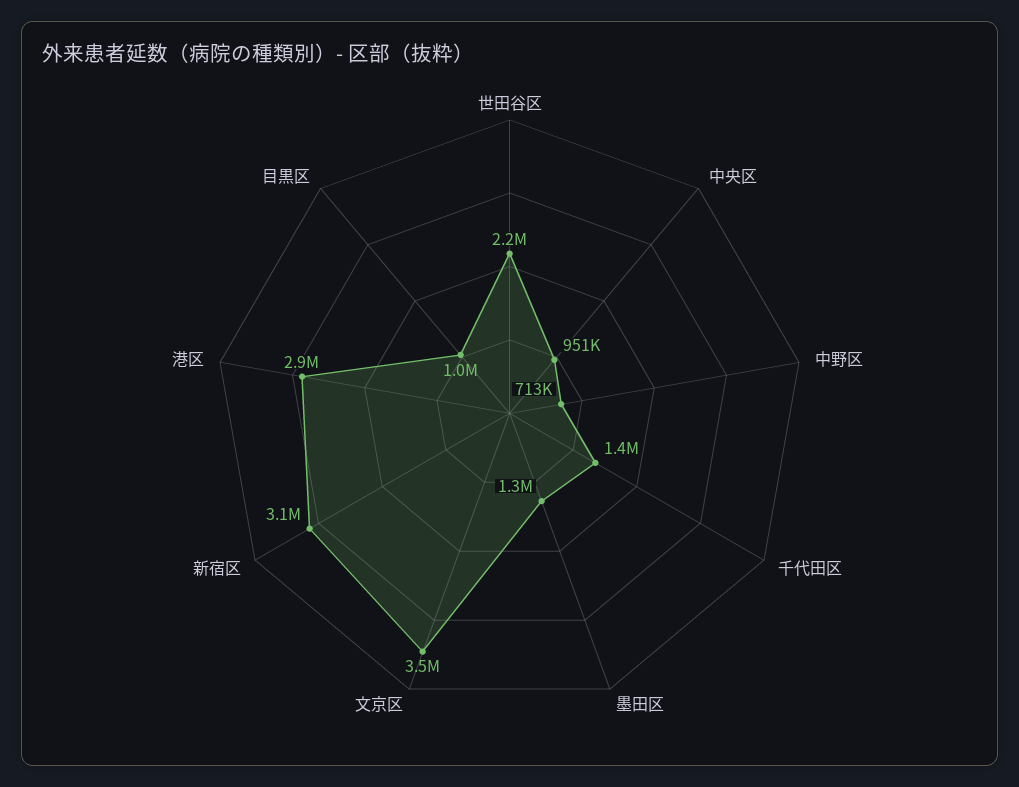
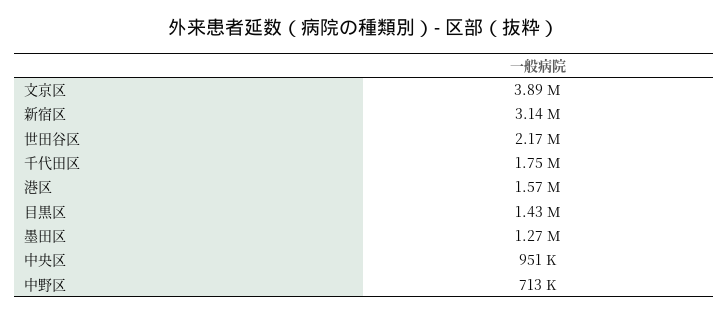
千代田区: 1400000 -> 1750000
文京区: 3500000 -> 3890000
港区: 2900000 -> 1570000
目黒区: 1000000 -> 1430000

